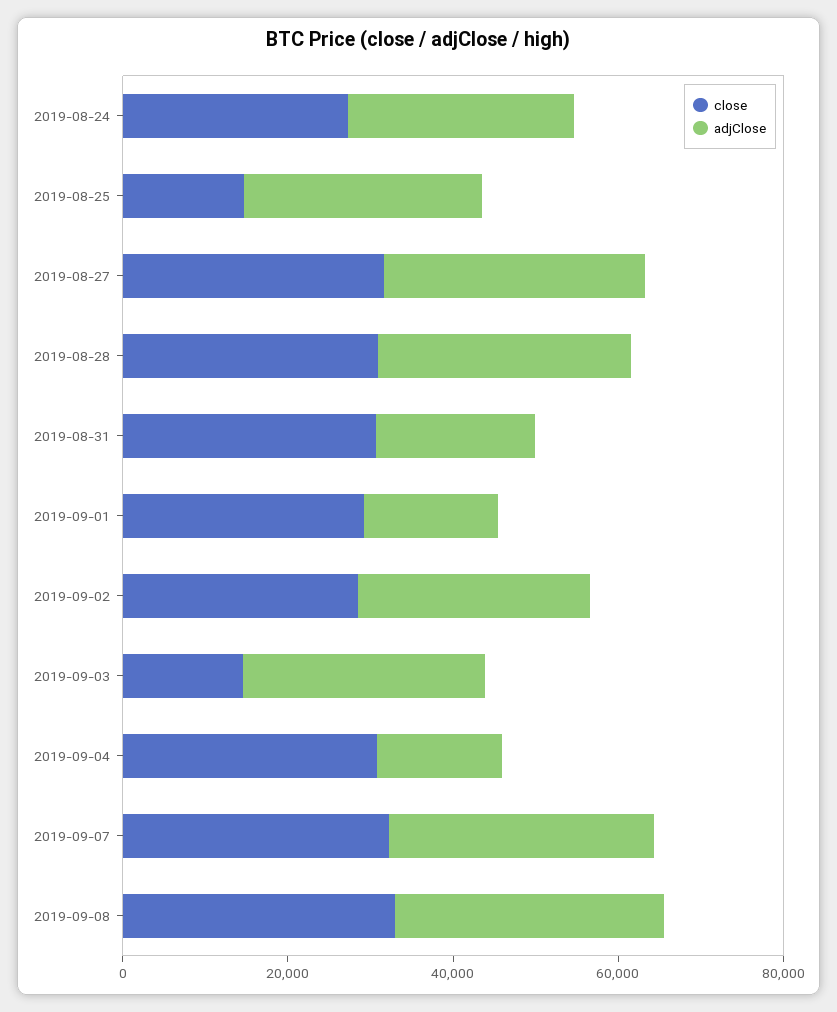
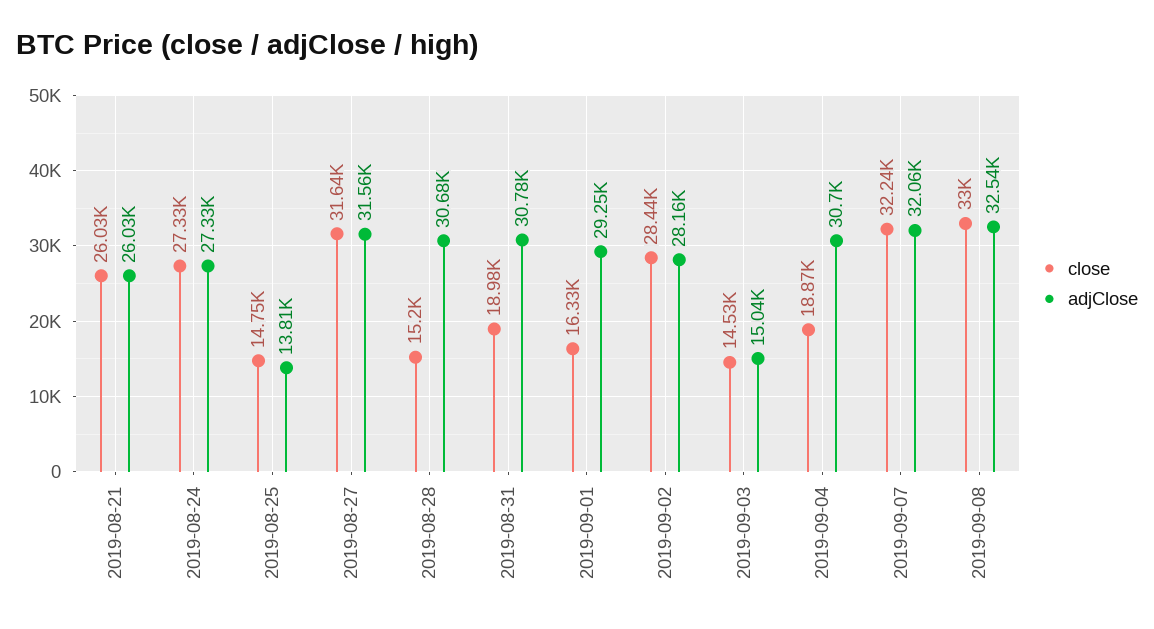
adjClose, 2019-08-25: 30000 -> 13810
close, 2019-08-28: 30000 -> 15200
close, 2019-08-31: 30000 -> 18980
adjClose, 2019-08-31: 20000 -> 30780
close, 2019-09-01: 30000 -> 16330
adjClose, 2019-09-01: 15000 -> 29250
adjClose, 2019-09-03: 30000 -> 15040
close, 2019-09-04: 30000 -> 18870
adjClose, 2019-09-04: 15000 -> 30700
close, 2019-08-21: none -> 26030
adjClose, 2019-08-21: none -> 26030

